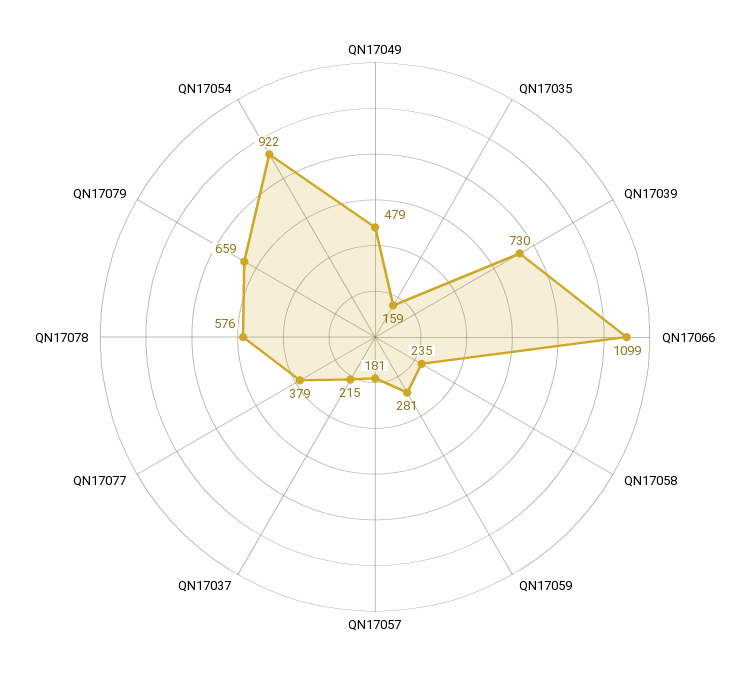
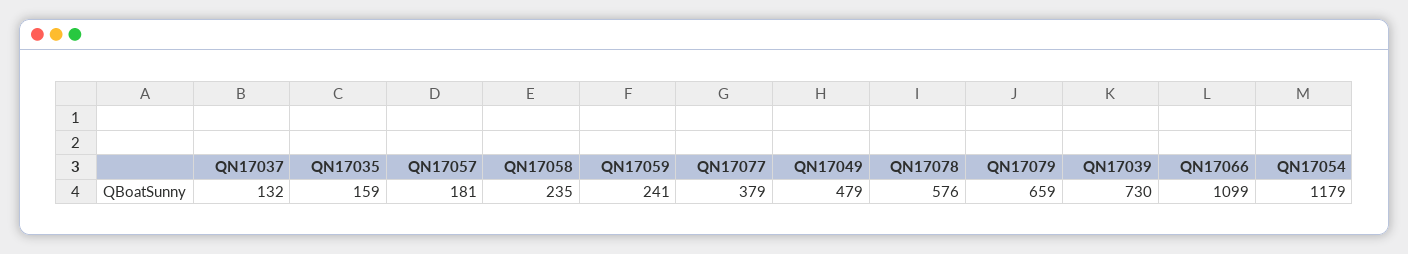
QN17059: 281 -> 241
QN17037: 215 -> 132
QN17054: 922 -> 1179

